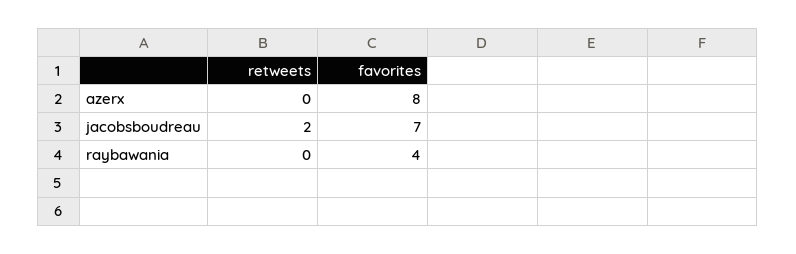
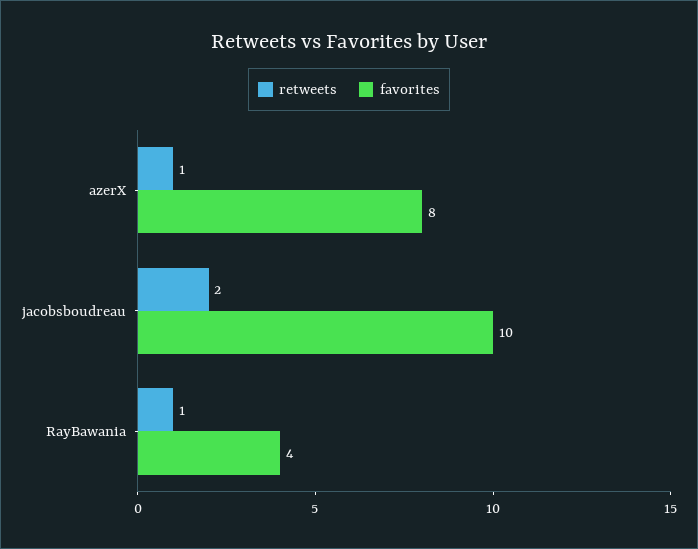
retweets, azerx: 0 -> 1
favorites, jacobsboudreau: 7 -> 10
retweets, raybawania: 0 -> 1

